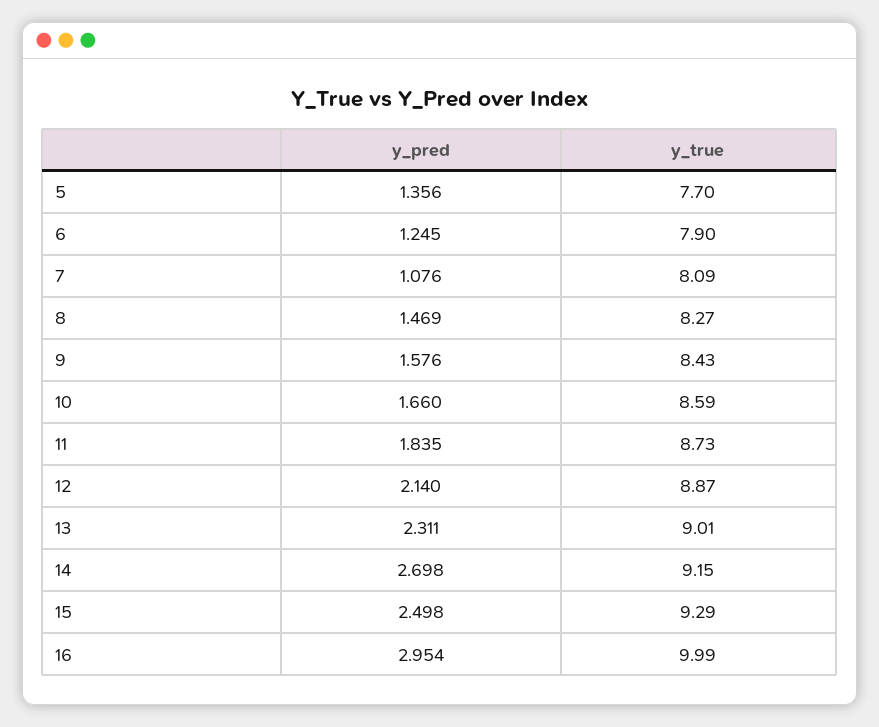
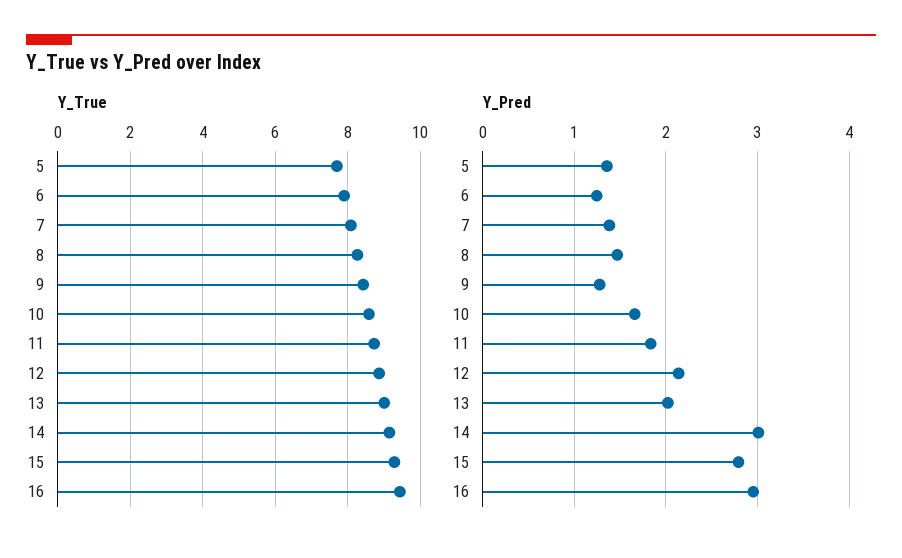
y_pred, 7: 1.076 -> 1.4
y_pred, 9: 1.576 -> 1.3
y_pred, 13: 2.311 -> 2
y_pred, 14: 2.698 -> 3
y_pred, 15: 2.498 -> 2.8
y_true, 16: 9.99 -> 9.4

